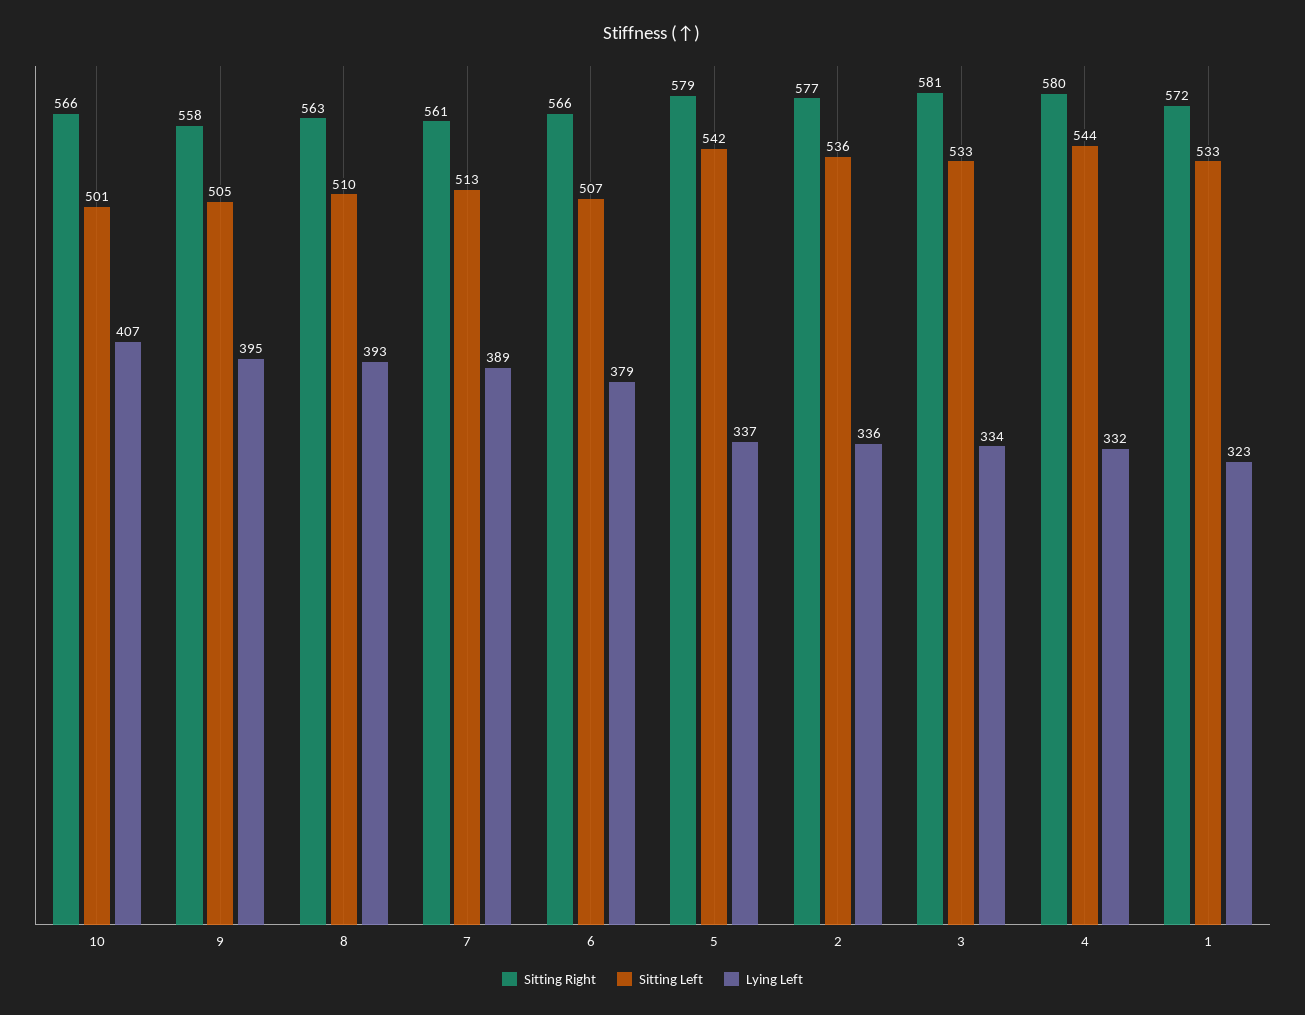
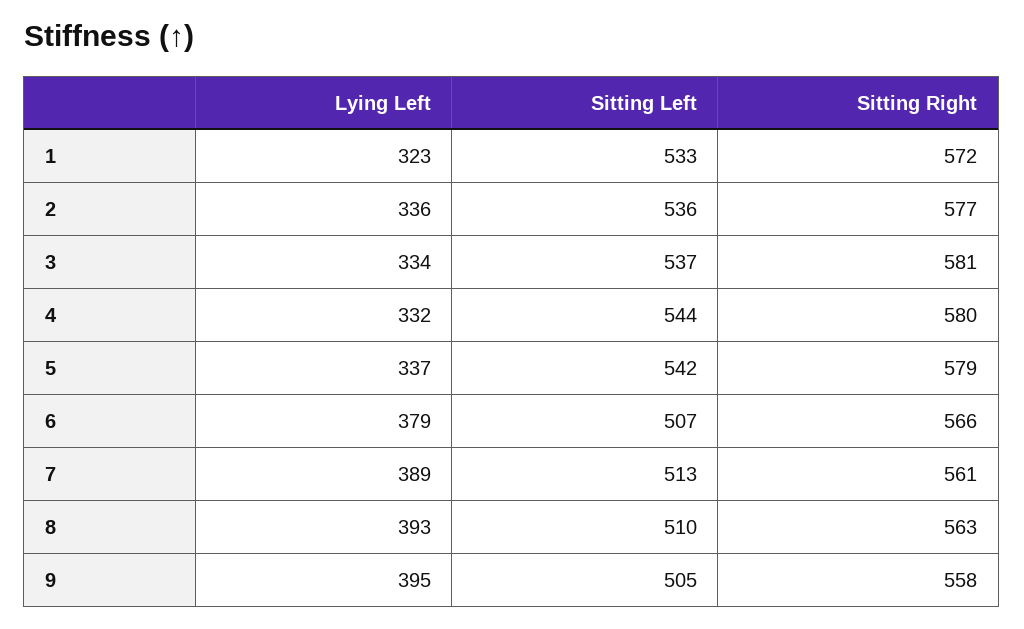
Sitting Right, 10: 566 -> none
Sitting Left, 10: 501 -> none
Lying Left, 10: 407 -> none
Sitting Left, 3: 533 -> 537

